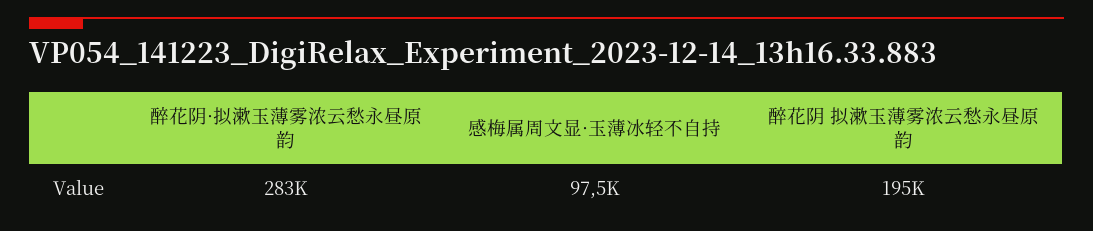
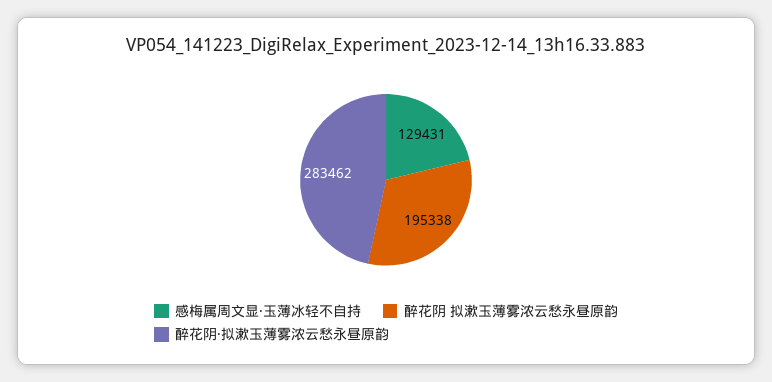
感梅属周文显·玉薄冰轻不自持: 97500 -> 129431

